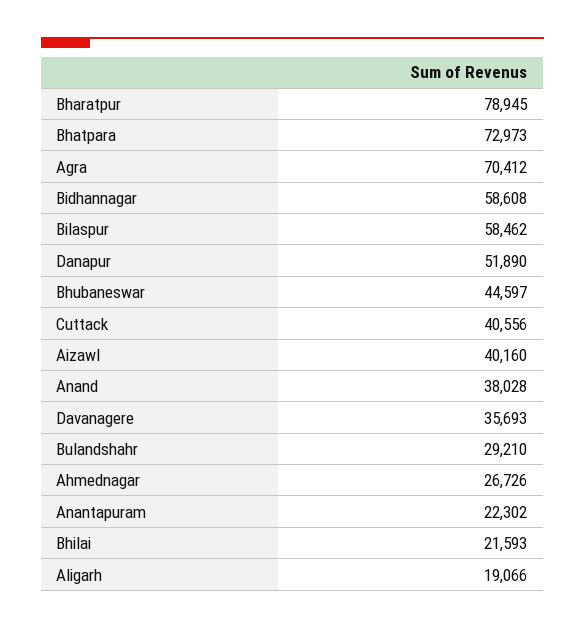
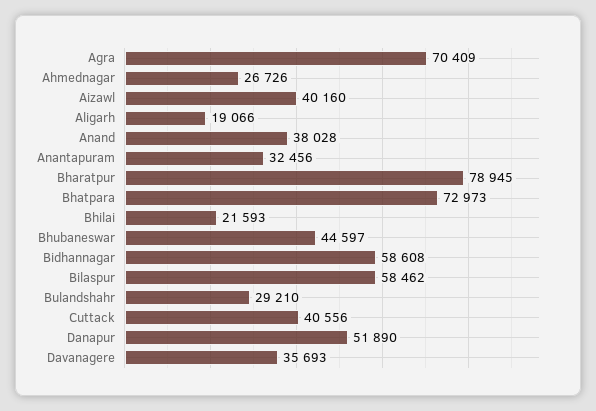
Agra: 70412 -> 70409
Anantapuram: 22302 -> 32456

